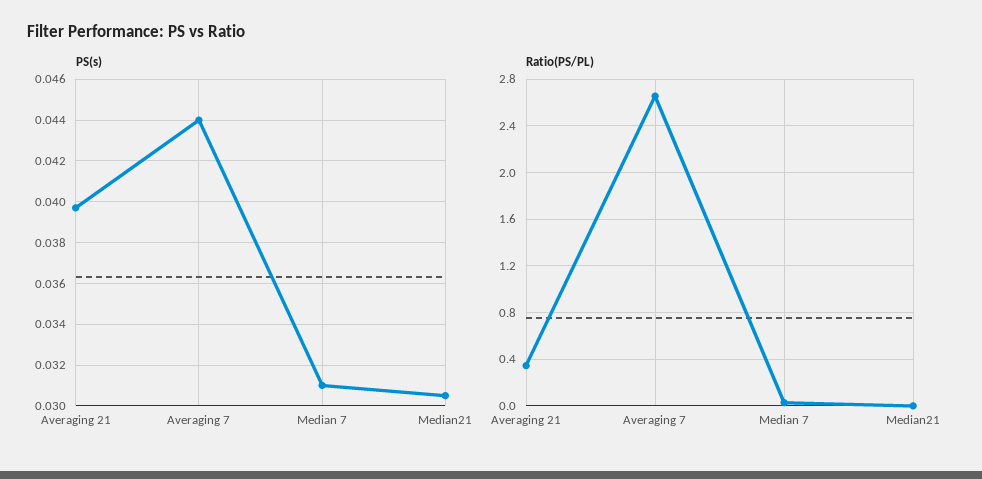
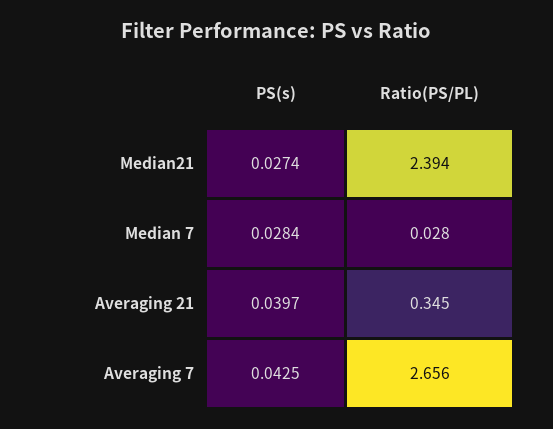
PS(s), Averaging 7: 0.044 -> 0.0425
PS(s), Median 7: 0.031 -> 0.0284
PS(s), Median21: 0.0305 -> 0.0274
Ratio(PS/PL), Median21: 0 -> 2.394

